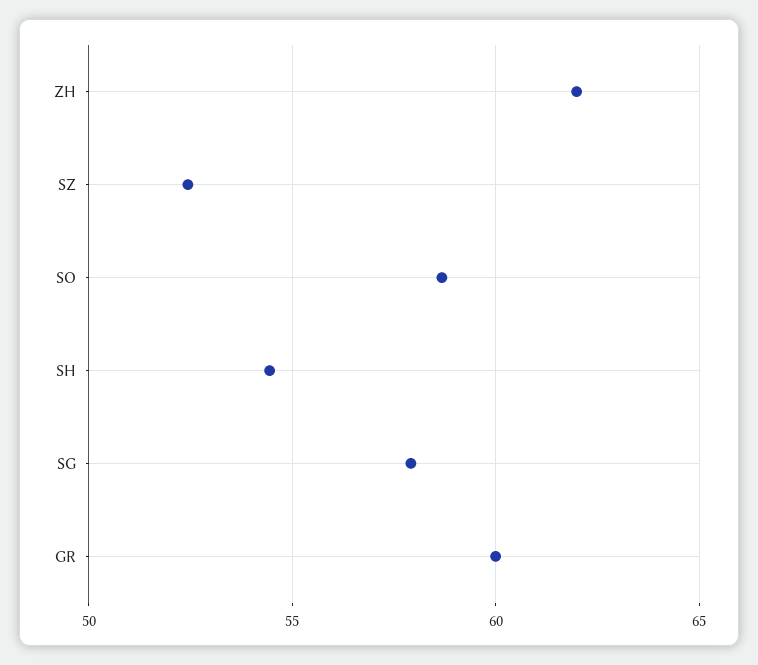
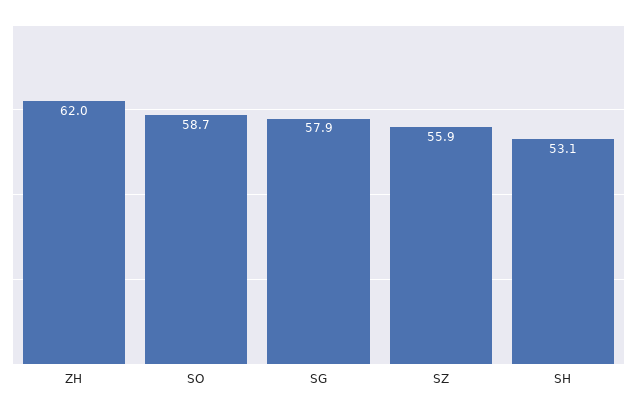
SZ: 52.5 -> 55.9
SH: 54.5 -> 53.1
GR: 60 -> none

